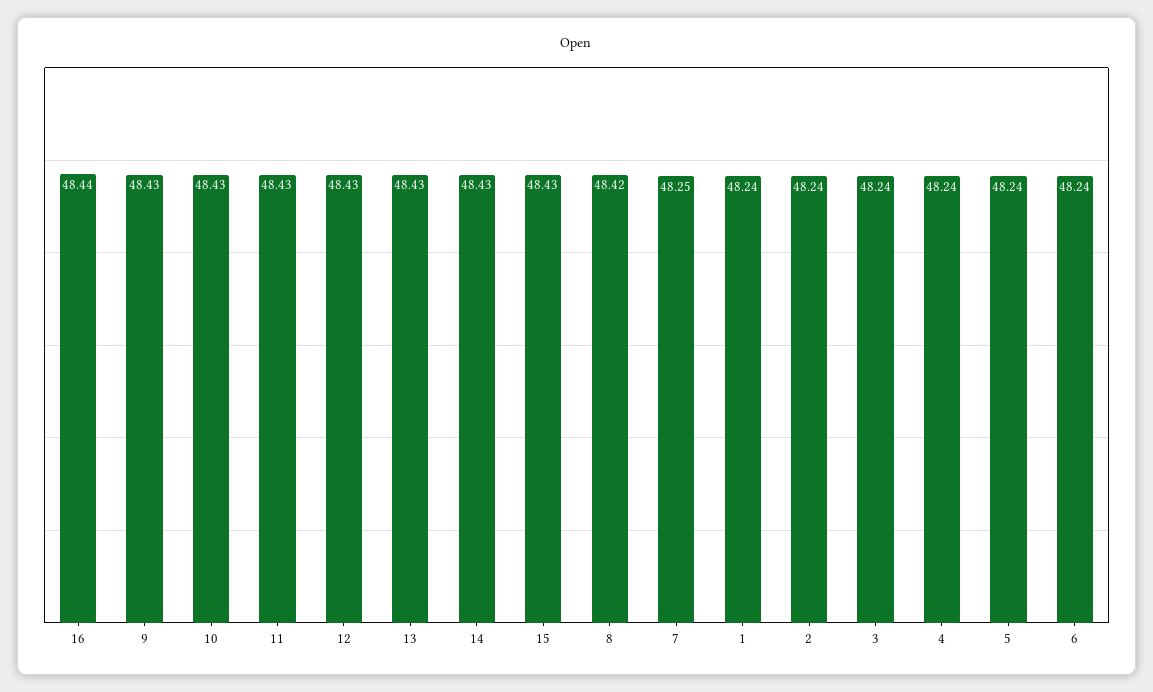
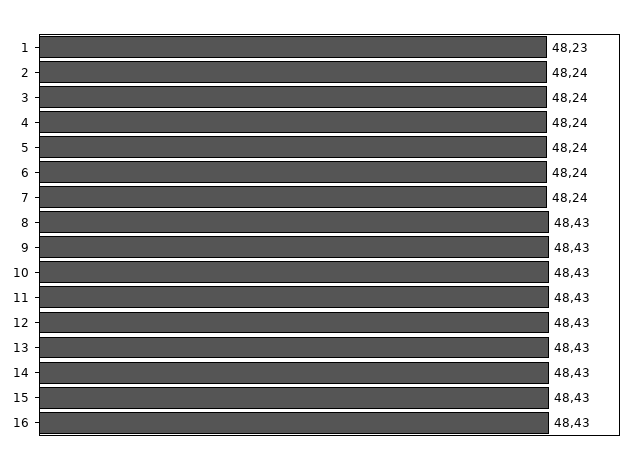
16: 48.44 -> 48.43
8: 48.42 -> 48.43
7: 48.25 -> 48.24
1: 48.24 -> 48.23

